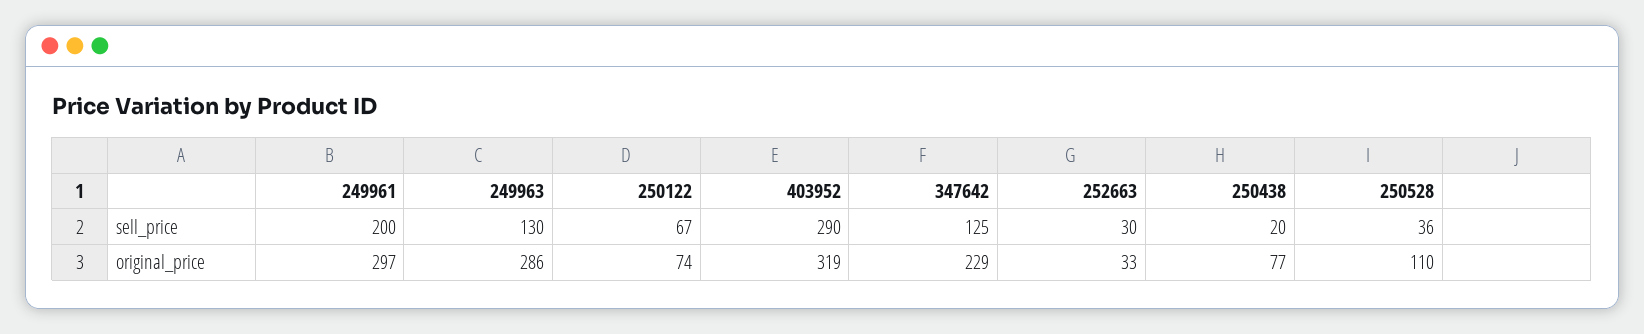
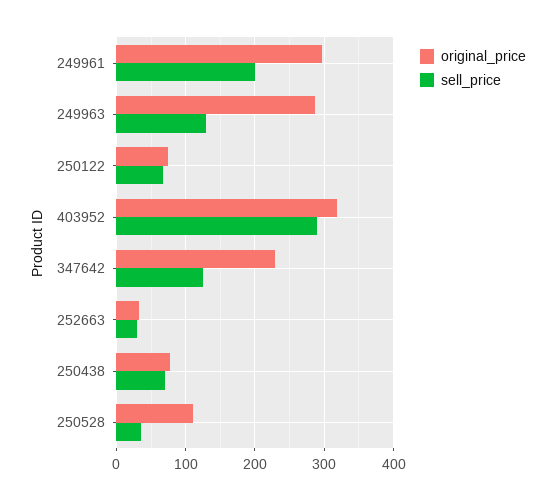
sell_price, 250438: 20 -> 70

